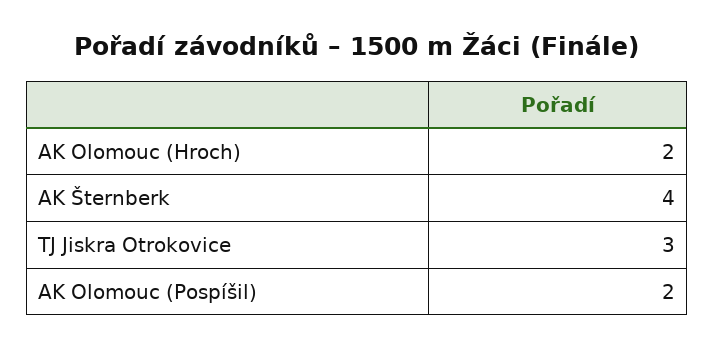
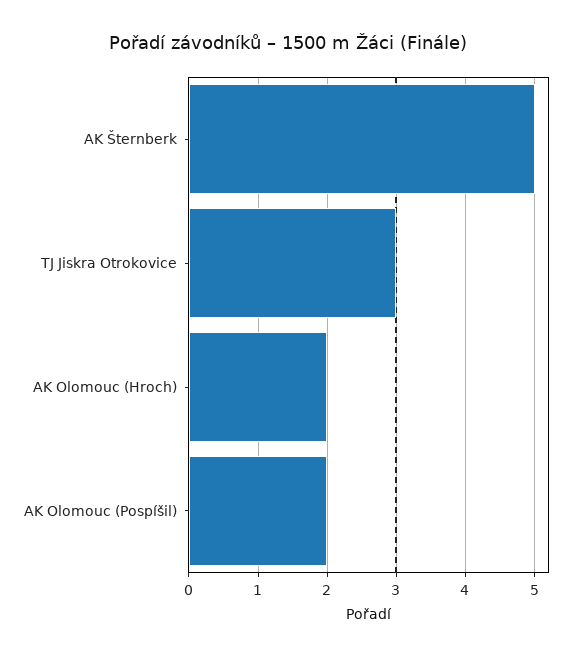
AK Šternberk: 4 -> 5

